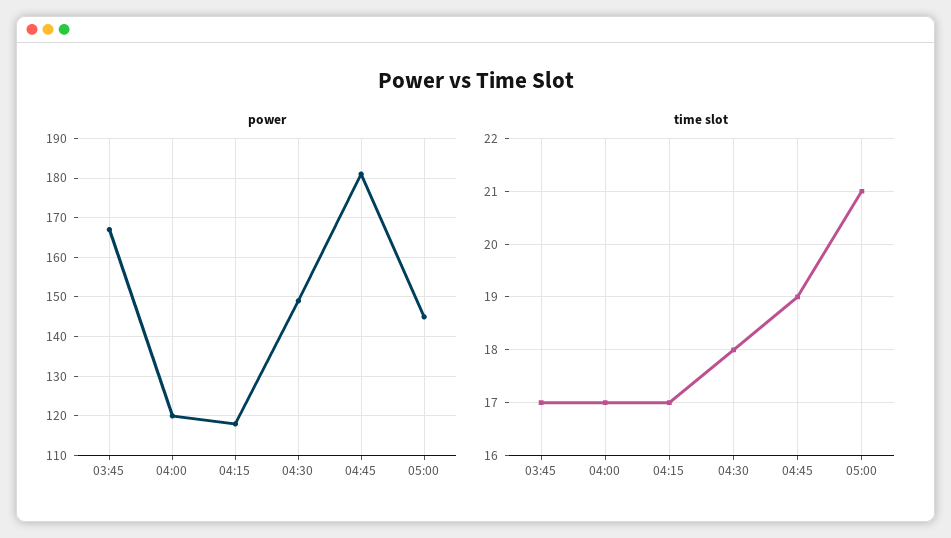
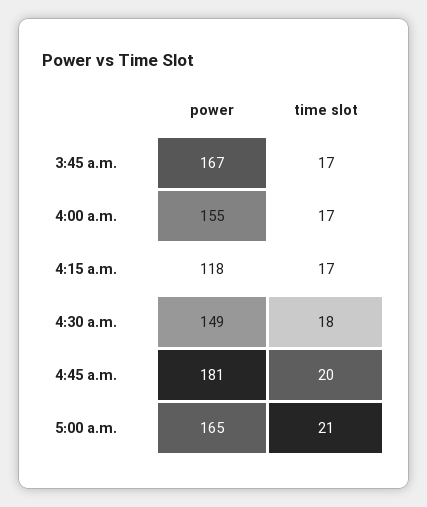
power, 04:00: 120 -> 155
power, 05:00: 145 -> 165
time slot, 04:45: 19 -> 20

